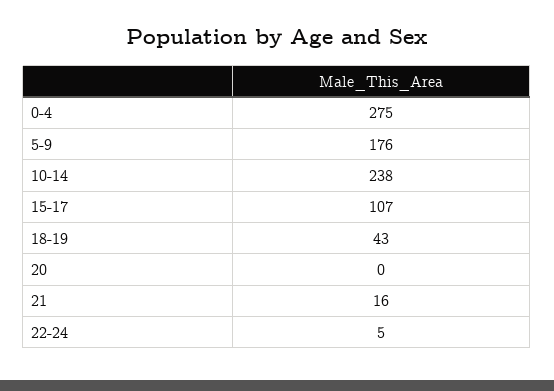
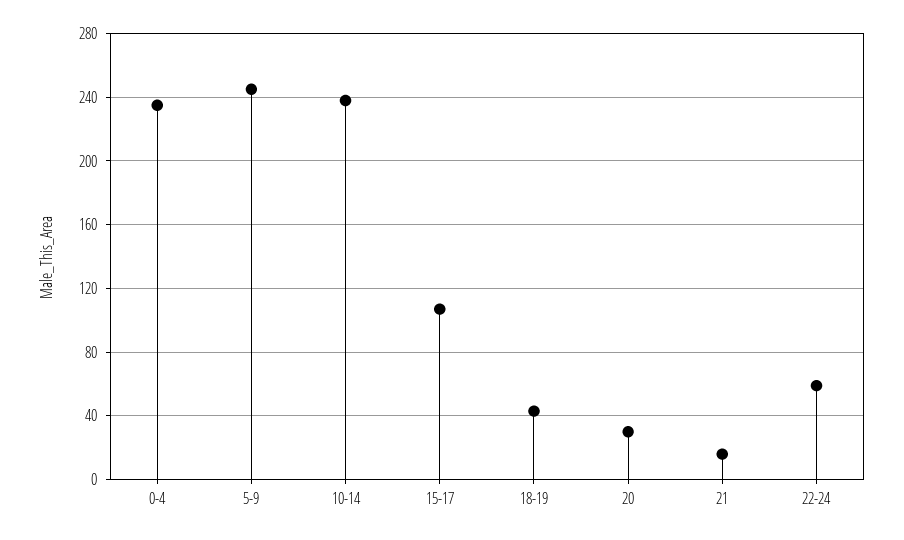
0-4: 275 -> 235
5-9: 176 -> 245
20: 0 -> 30
22-24: 5 -> 60

